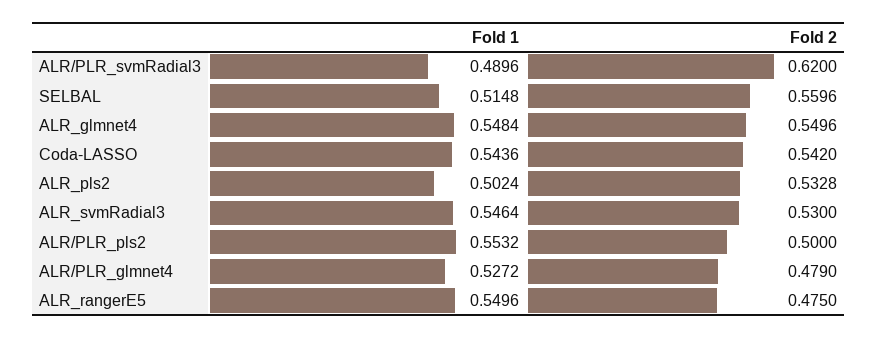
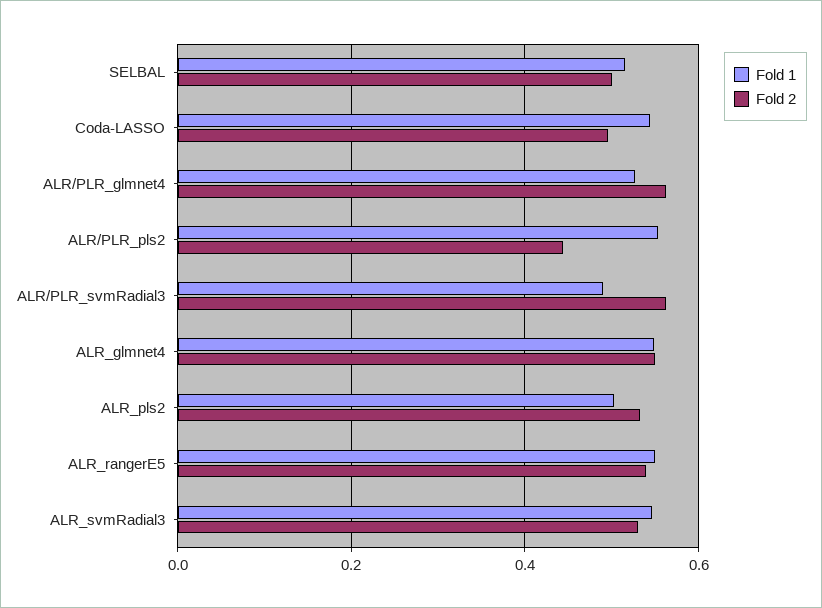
Fold 2, ALR/PLR_svmRadial3: 0.62 -> 0.56
Fold 2, SELBAL: 0.5596 -> 0.5
Fold 2, Coda-LASSO: 0.542 -> 0.5
Fold 2, ALR/PLR_pls2: 0.5 -> 0.44
Fold 2, ALR/PLR_glmnet4: 0.479 -> 0.56
Fold 2, ALR_rangerE5: 0.475 -> 0.54

